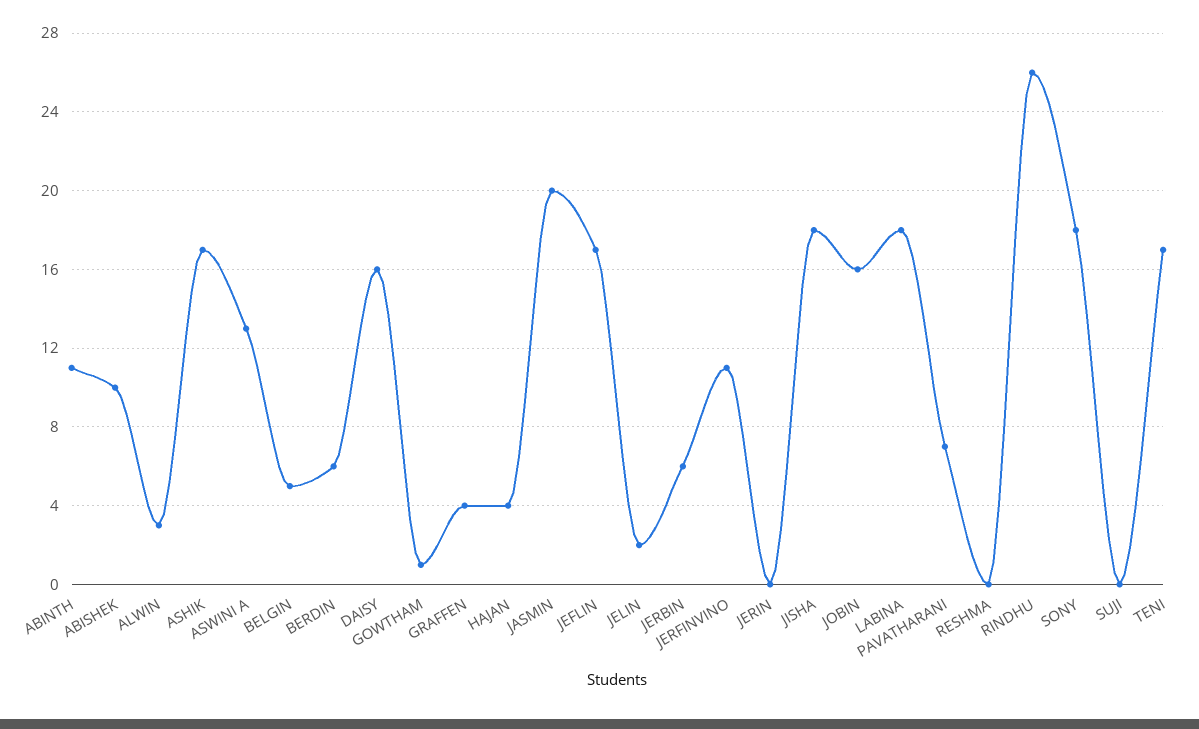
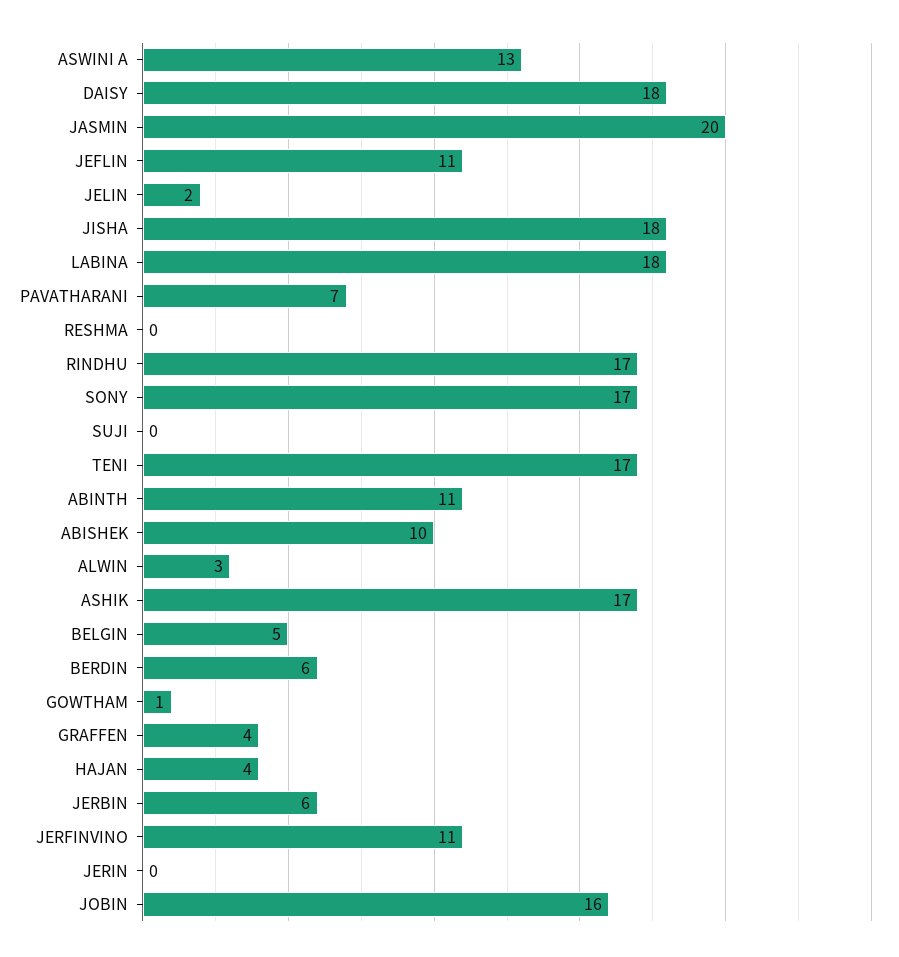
DAISY: 16 -> 18
JEFLIN: 17 -> 11
RINDHU: 26 -> 17
SONY: 18 -> 17

